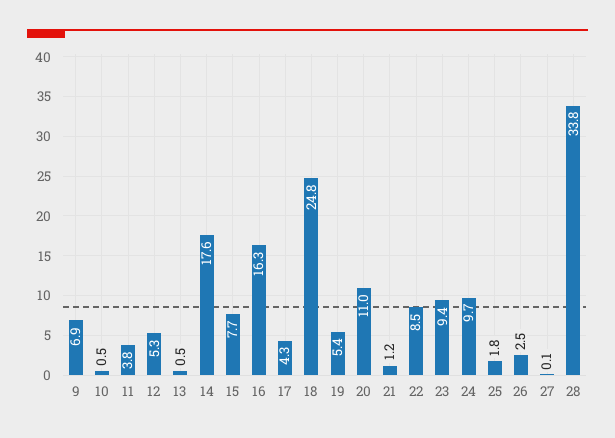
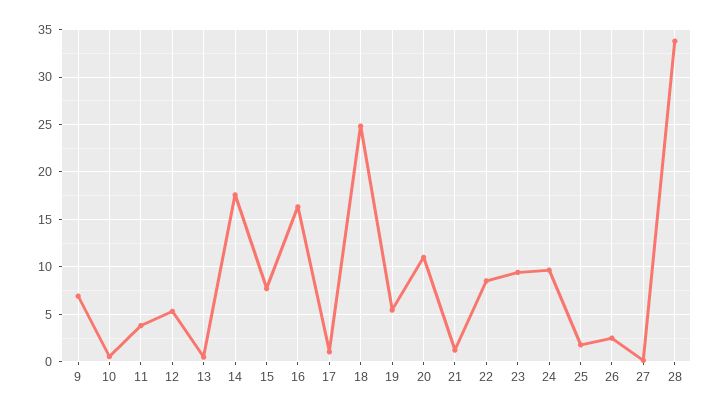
17: 4.3 -> 1

